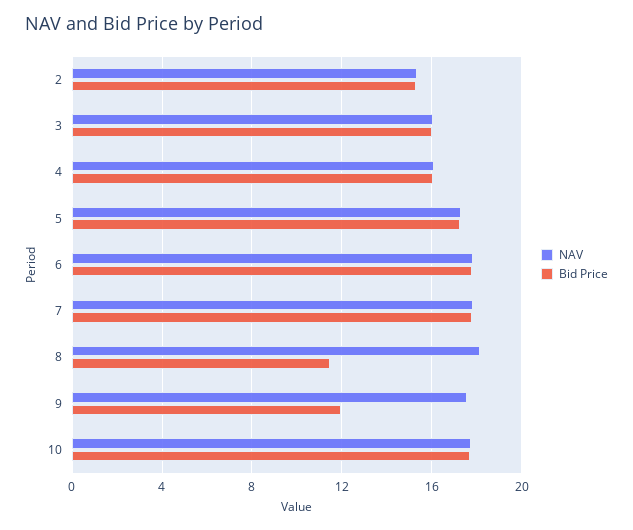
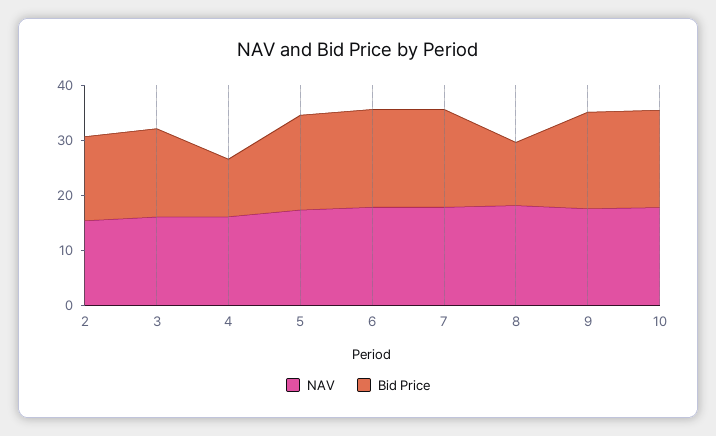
Bid Price, 4: 16 -> 10
Bid Price, 9: 12 -> 18

